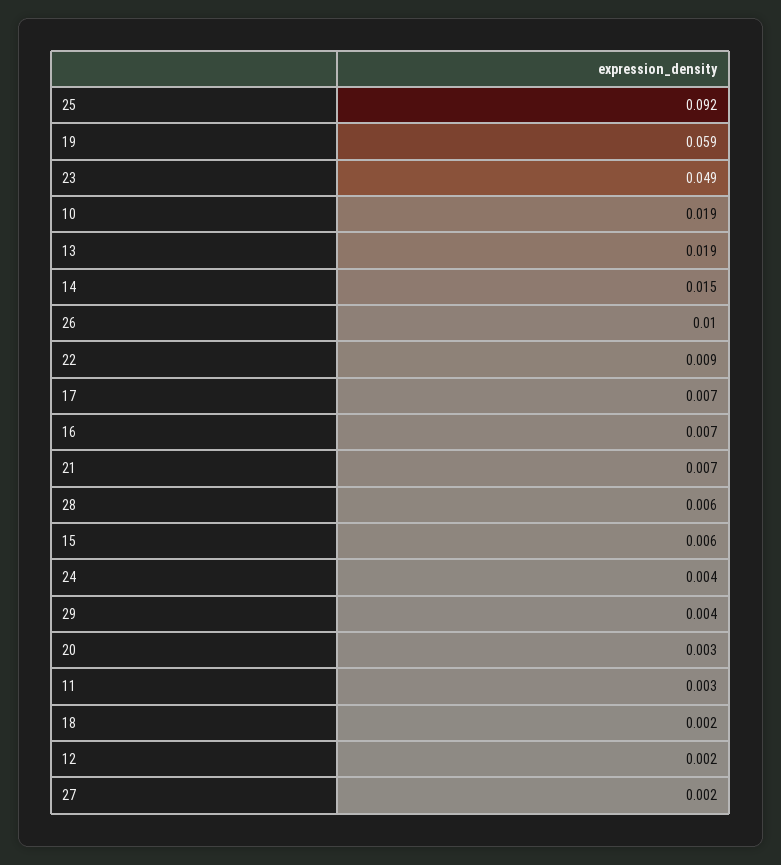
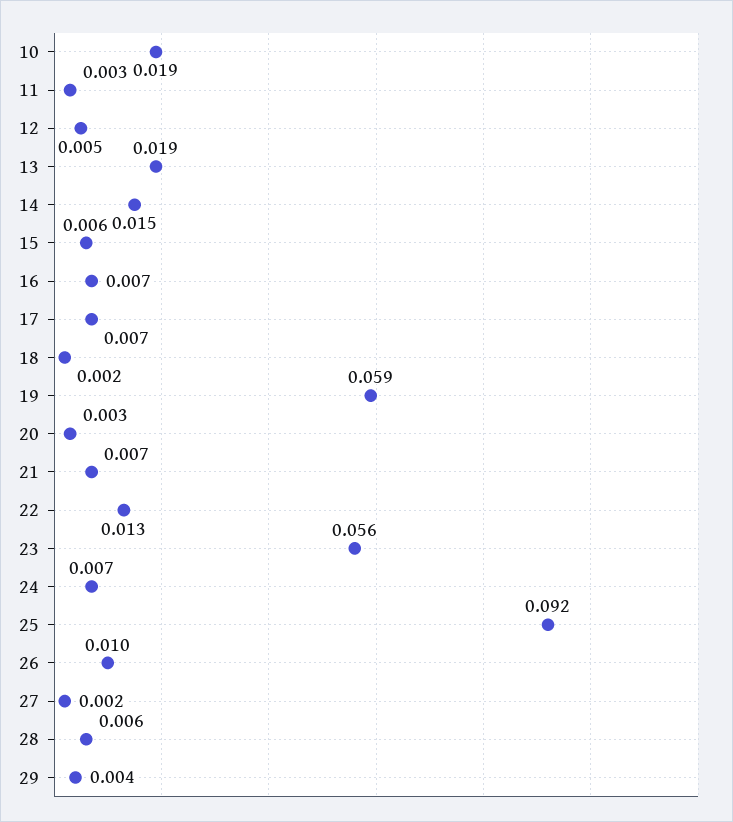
23: 0.049 -> 0.056
22: 0.009 -> 0.013
24: 0.004 -> 0.007
12: 0.002 -> 0.005

